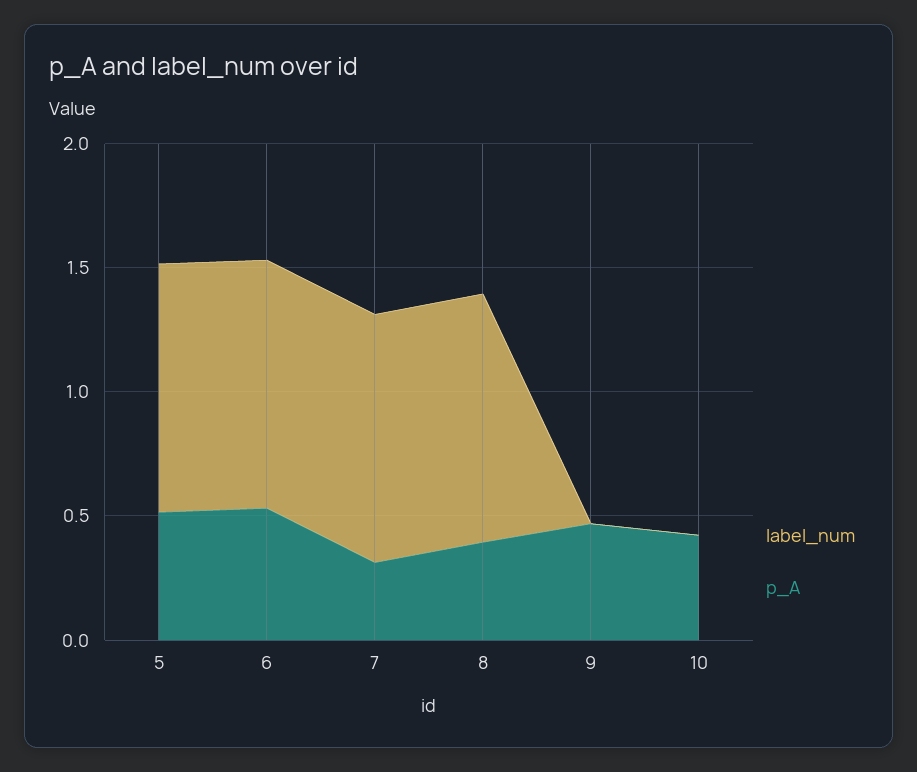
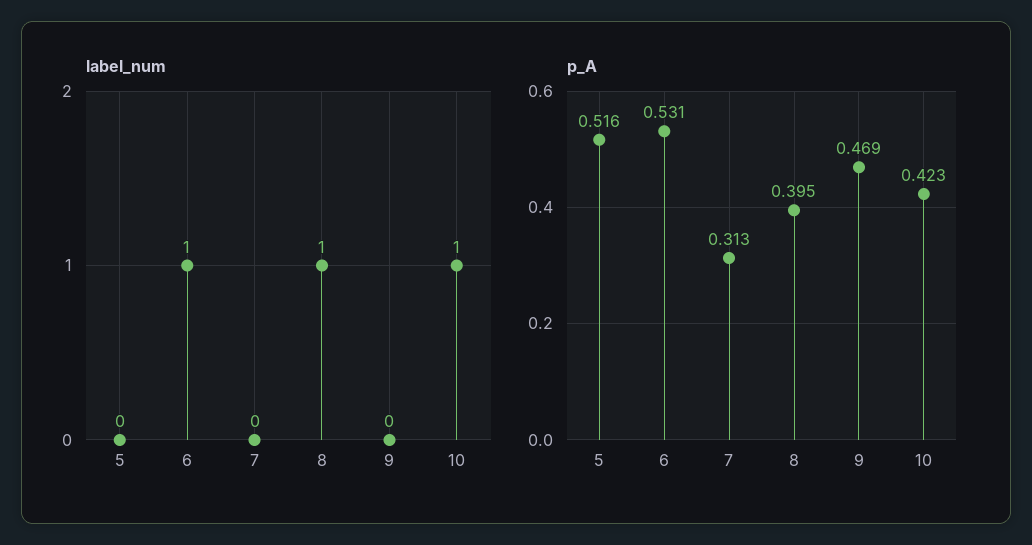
label_num, 5: 1 -> 0
label_num, 7: 1 -> 0
label_num, 10: 0 -> 1

